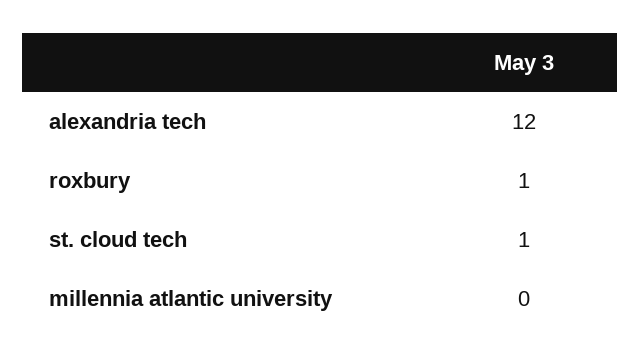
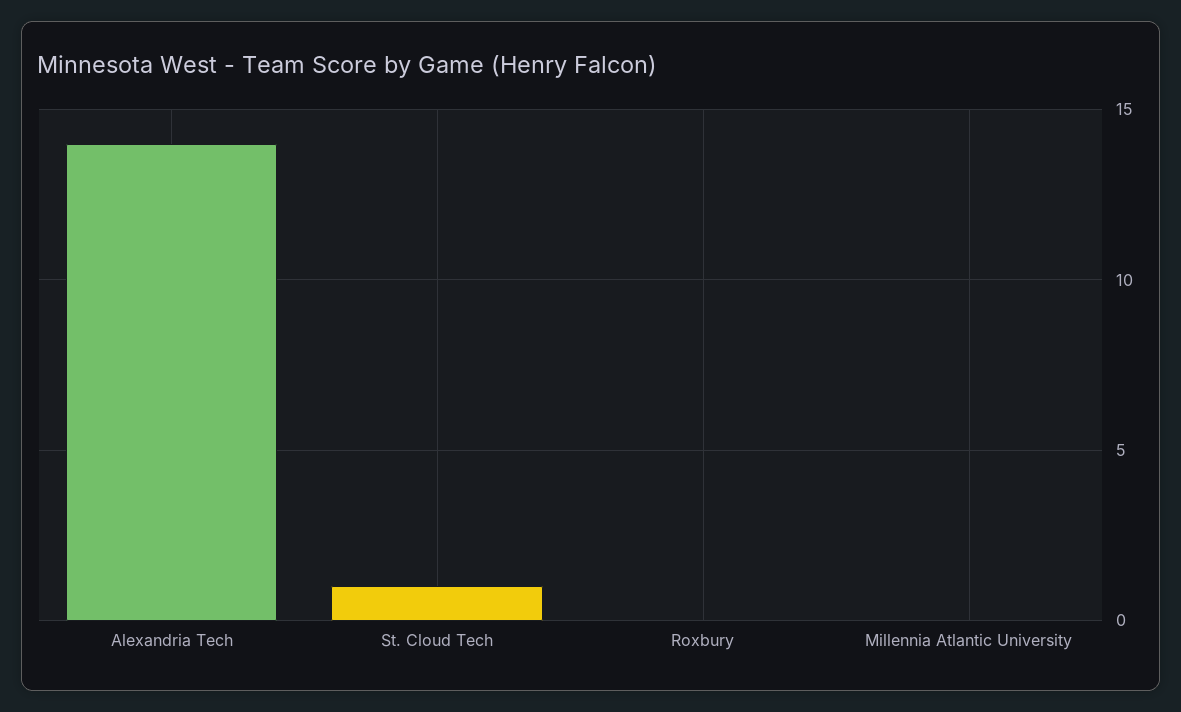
alexandria tech: 12 -> 14
roxbury: 1 -> 0

